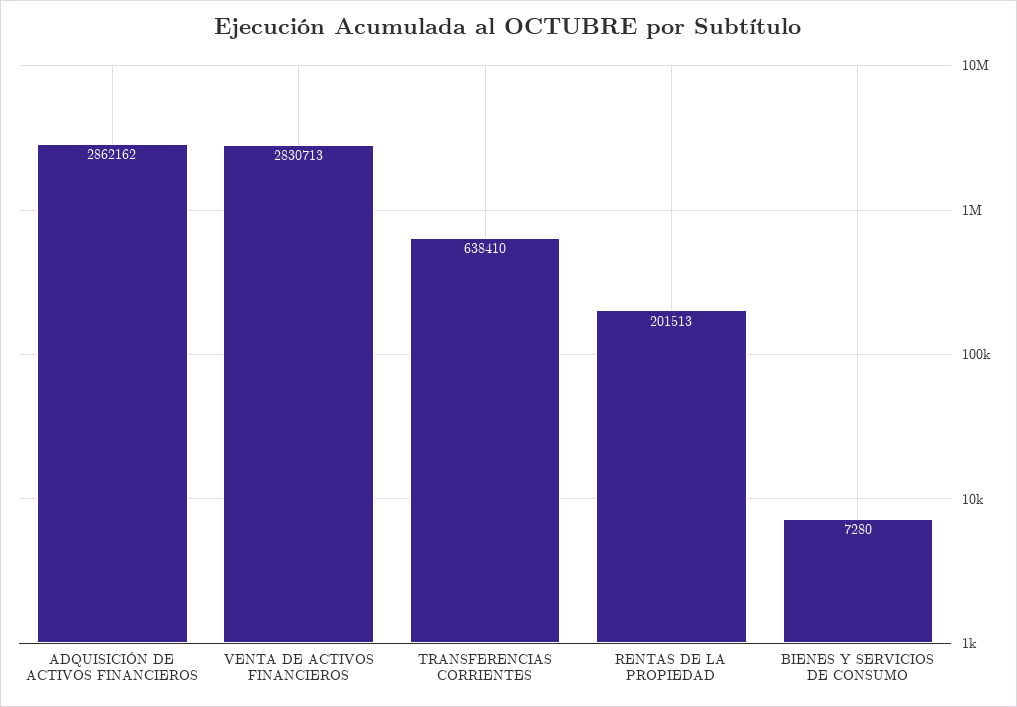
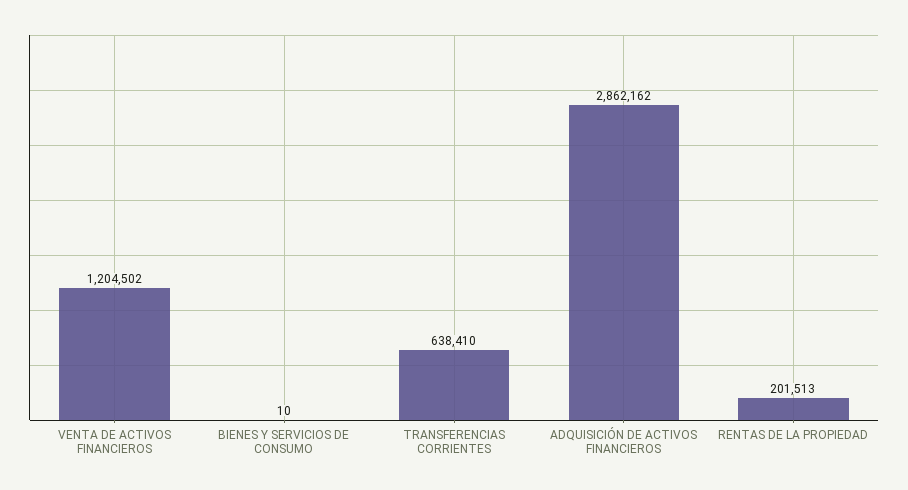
VENTA DE ACTIVOS FINANCIEROS: 2830713 -> 1204502
BIENES Y SERVICIOS DE CONSUMO: 7280 -> 10

